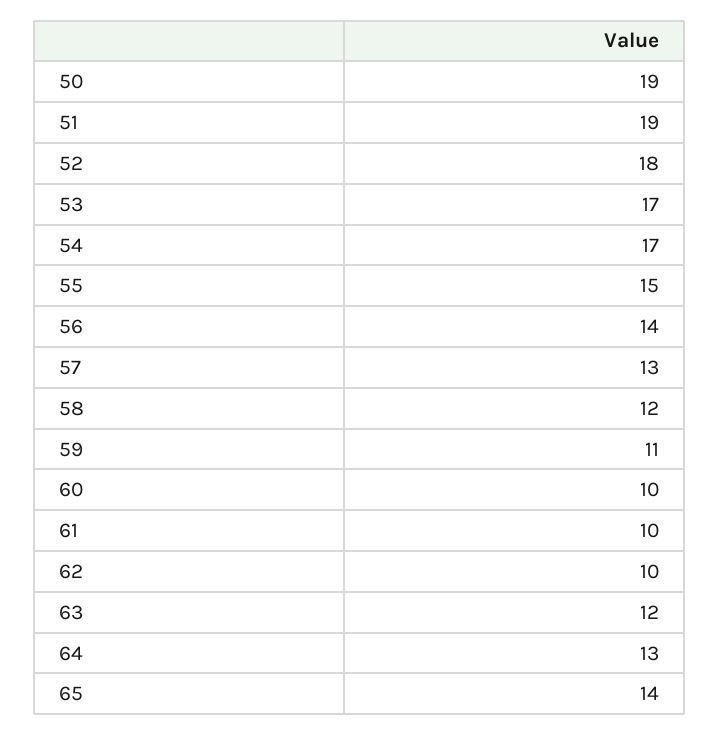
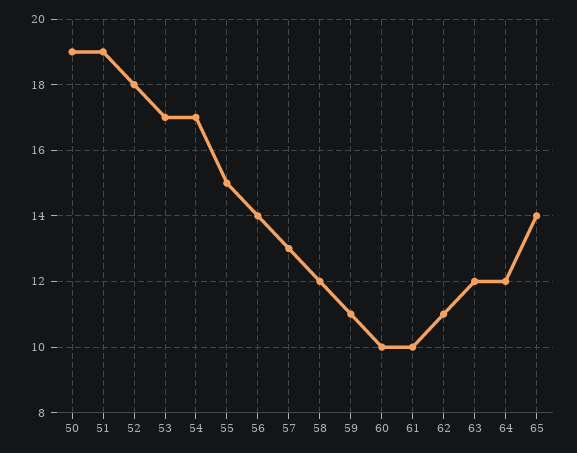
62: 10 -> 11
64: 13 -> 12

